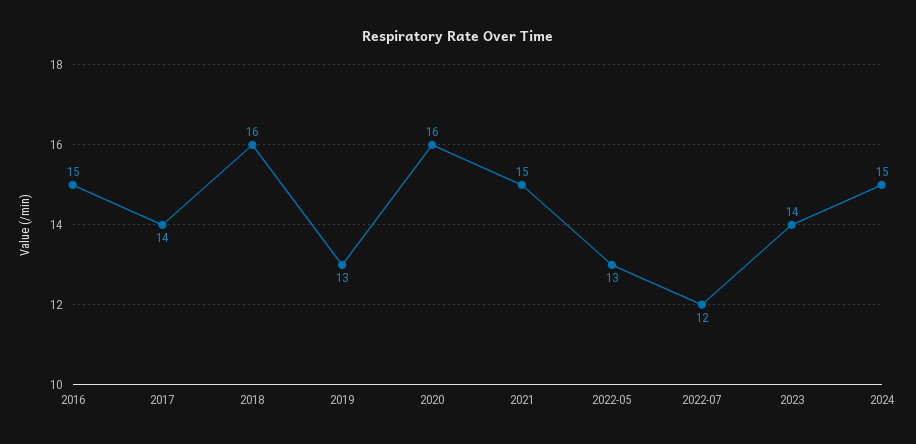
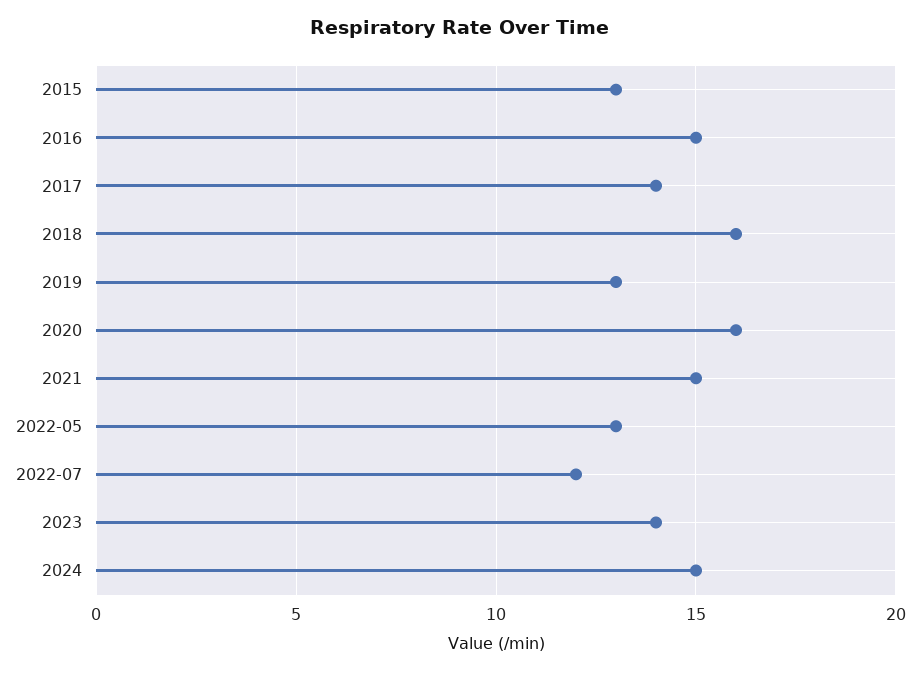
2015: none -> 13

